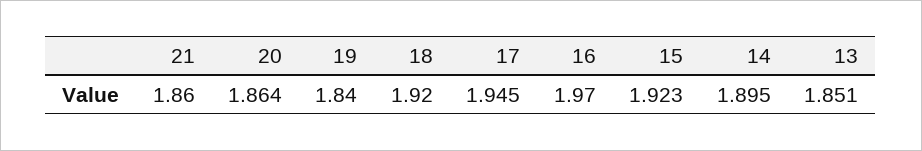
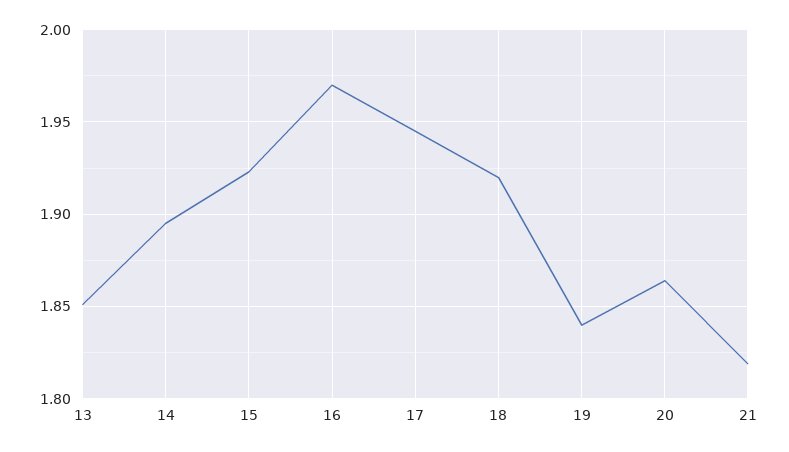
21: 1.86 -> 1.82

